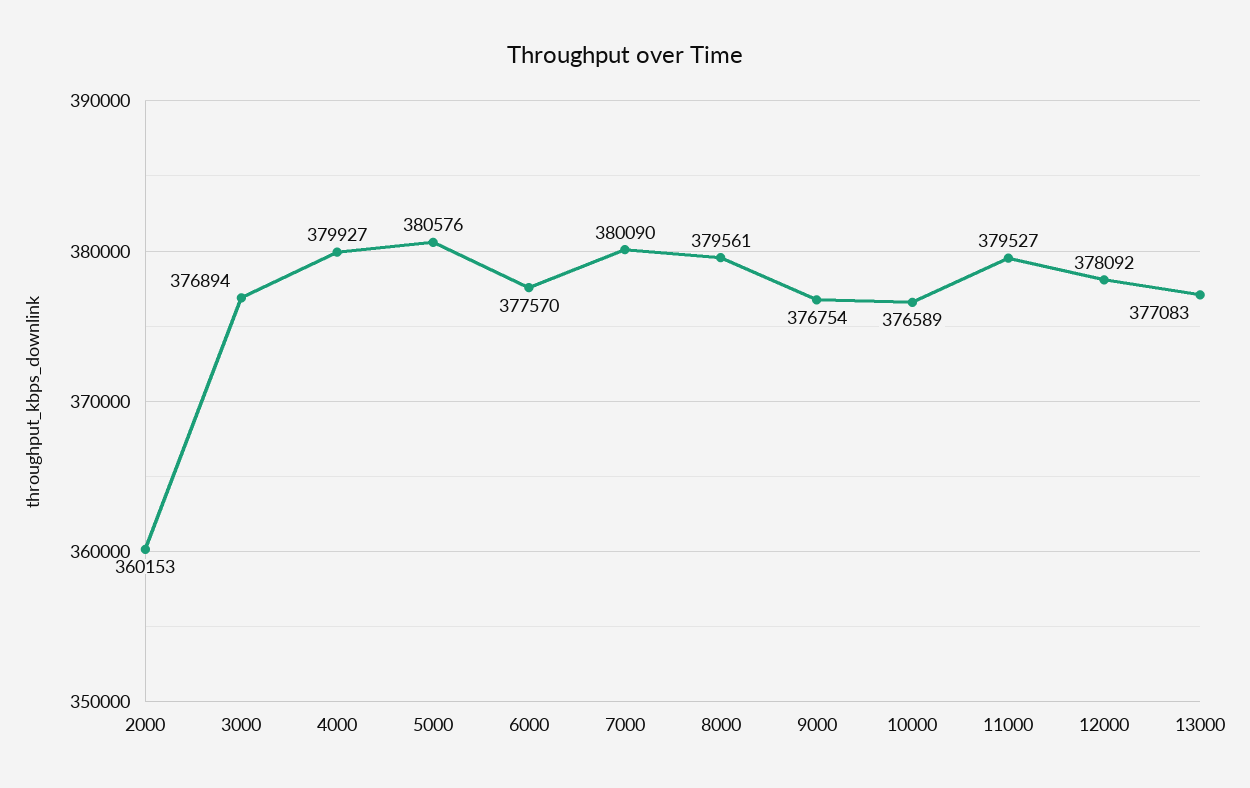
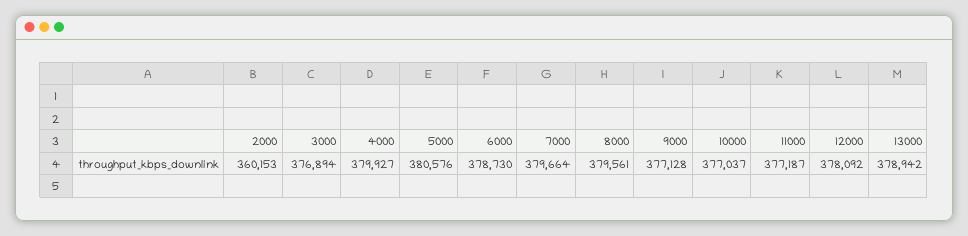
6000: 377570 -> 378730
7000: 380090 -> 379664
9000: 376754 -> 377128
10000: 376589 -> 377037
11000: 379527 -> 377187
13000: 377083 -> 378942

